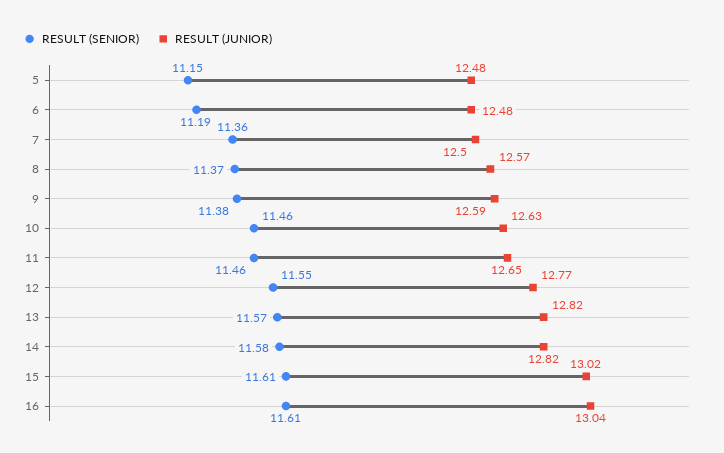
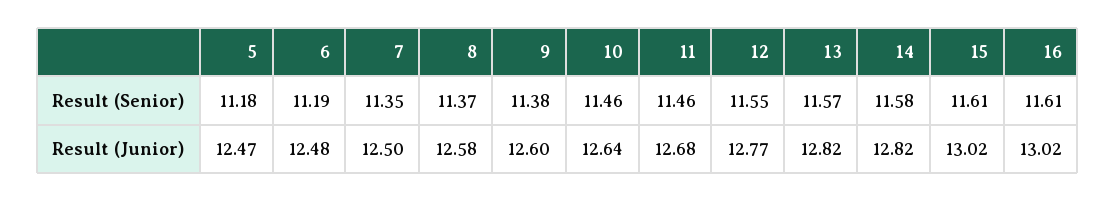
RESULT (SENIOR), 5: 11.15 -> 11.18
RESULT (JUNIOR), 5: 12.48 -> 12.47
RESULT (SENIOR), 7: 11.36 -> 11.35
RESULT (JUNIOR), 8: 12.57 -> 12.58
RESULT (JUNIOR), 9: 12.59 -> 12.6
RESULT (JUNIOR), 10: 12.63 -> 12.64
RESULT (JUNIOR), 11: 12.65 -> 12.68
RESULT (JUNIOR), 16: 13.04 -> 13.02

